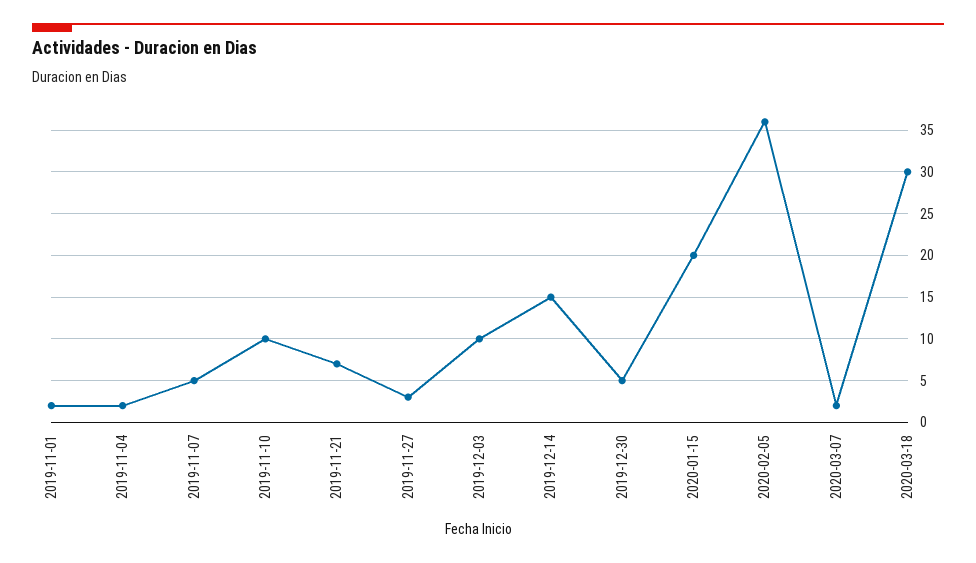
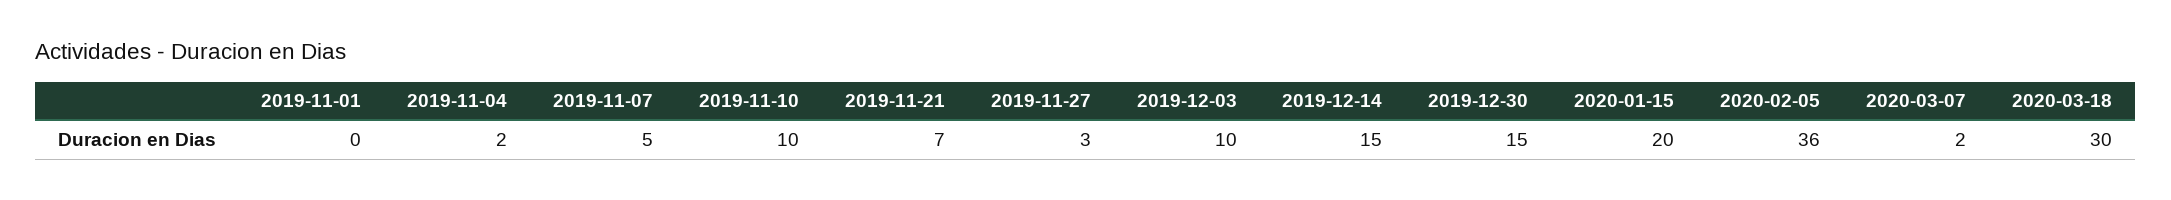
2019-11-01: 2 -> 0
2019-12-30: 5 -> 15

